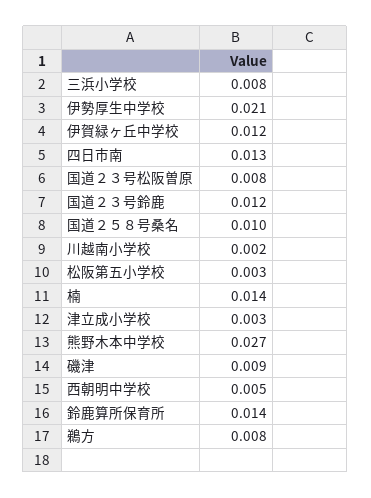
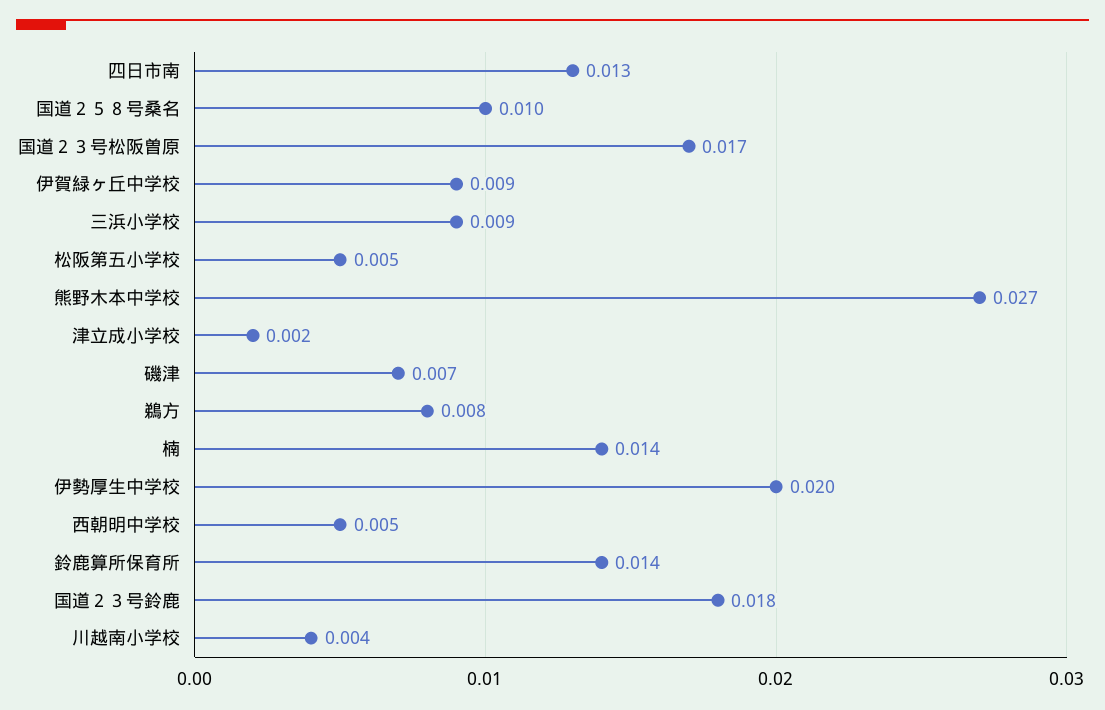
三浜小学校: 0.008 -> 0.009
伊勢厚生中学校: 0.021 -> 0.02
伊賀緑ヶ丘中学校: 0.012 -> 0.009
国道２３号松阪曽原: 0.008 -> 0.017
国道２３号鈴鹿: 0.012 -> 0.018
川越南小学校: 0.002 -> 0.004
松阪第五小学校: 0.003 -> 0.005
津立成小学校: 0.003 -> 0.002
磯津: 0.009 -> 0.007

